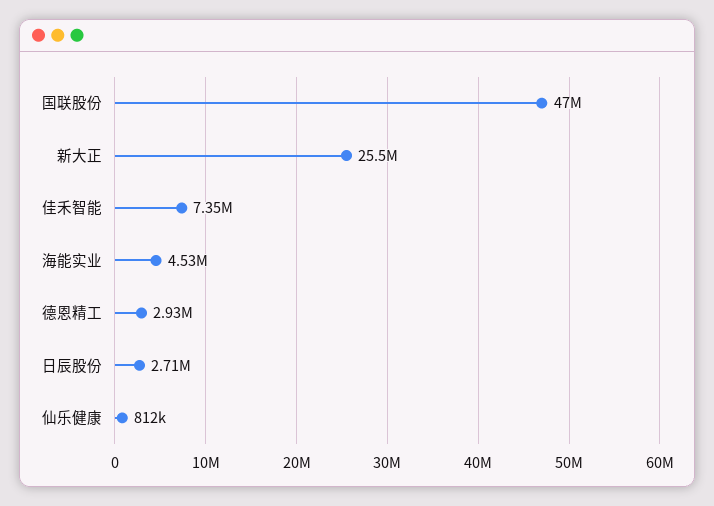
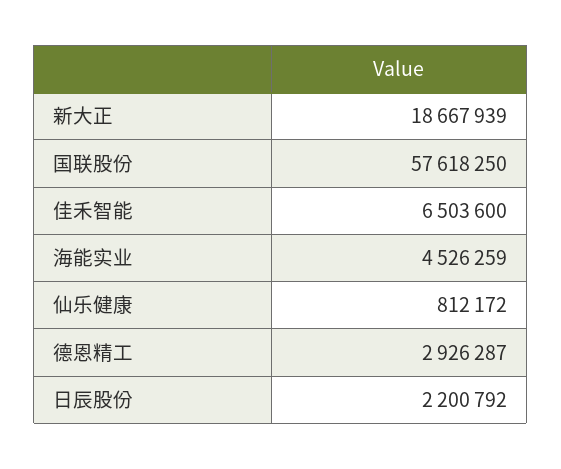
国联股份: 47000000 -> 57618250
新大正: 25500000 -> 18667939
佳禾智能: 7350000 -> 6503600
日辰股份: 2710000 -> 2200792

